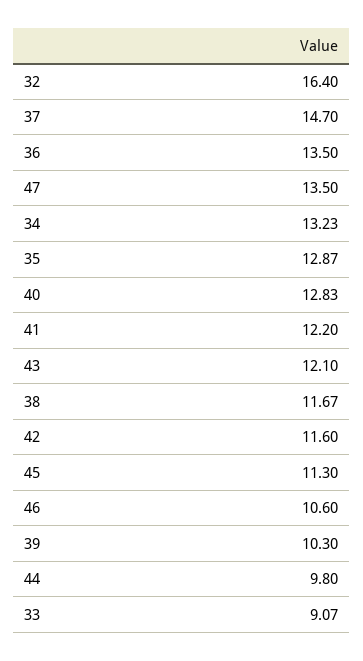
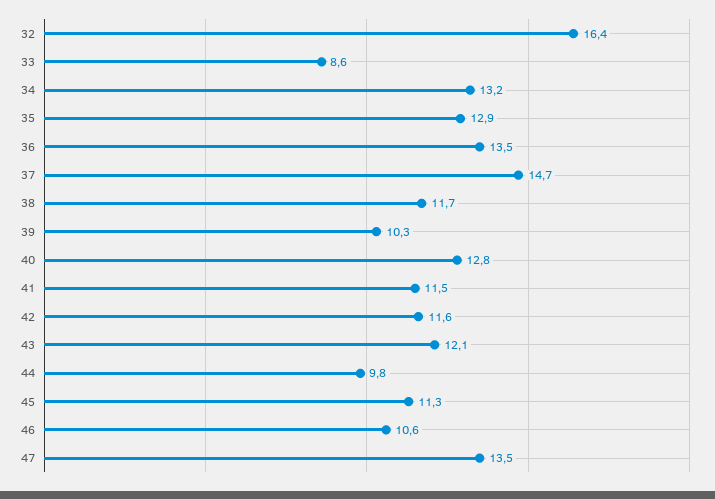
41: 12.2 -> 11.5
33: 9.07 -> 8.6

